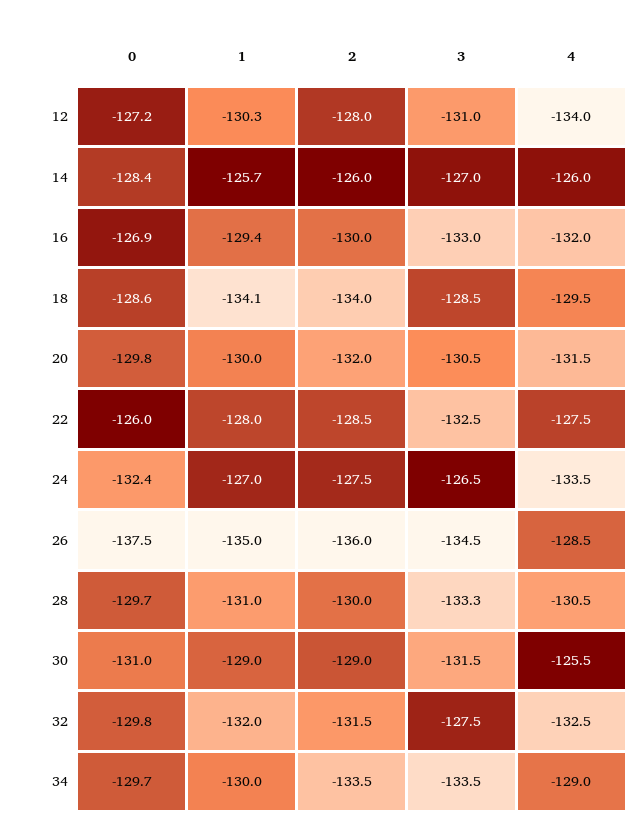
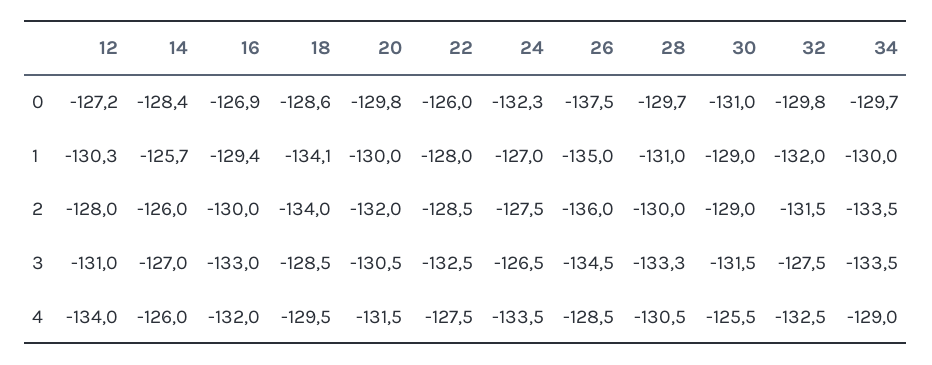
0, 24: -132.4 -> -132.3

